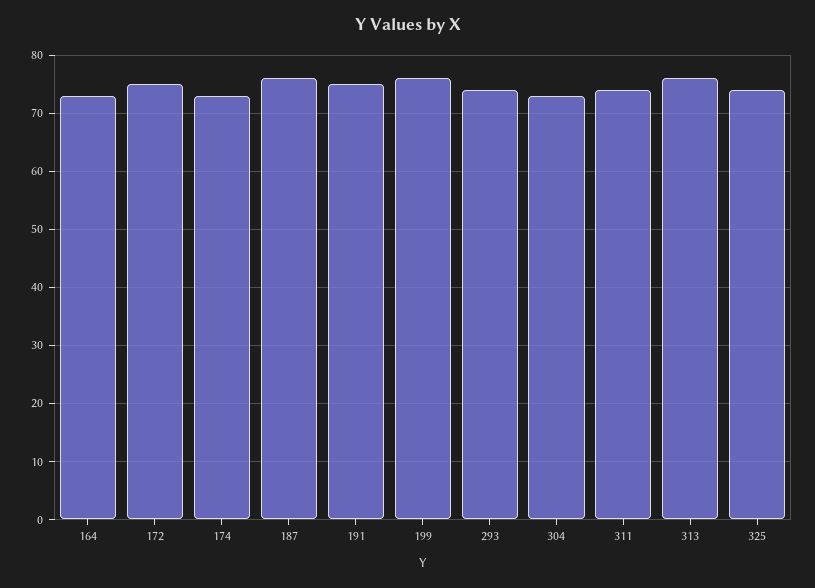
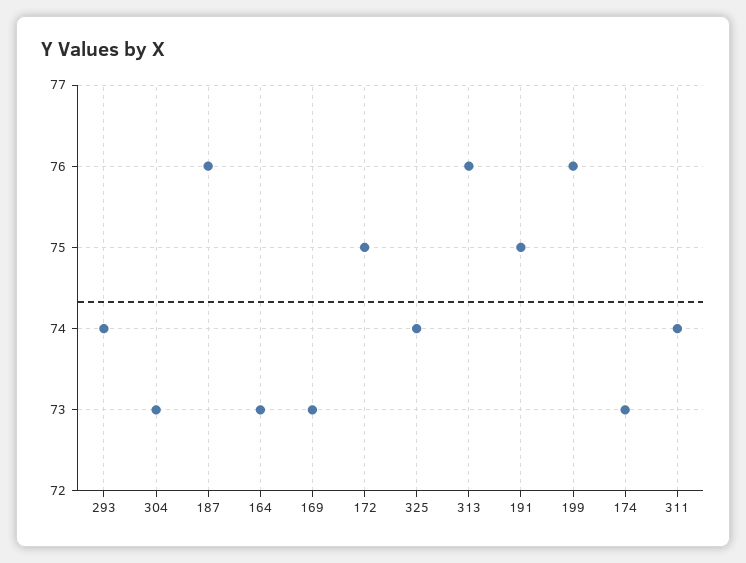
169: none -> 73

